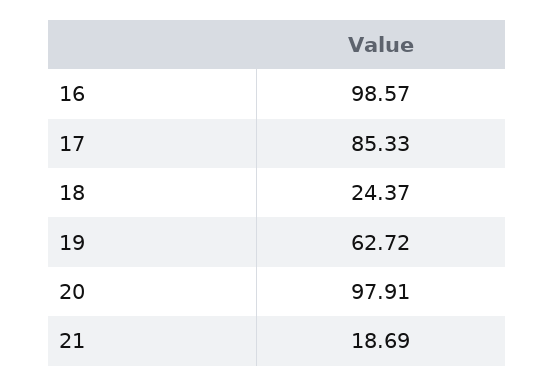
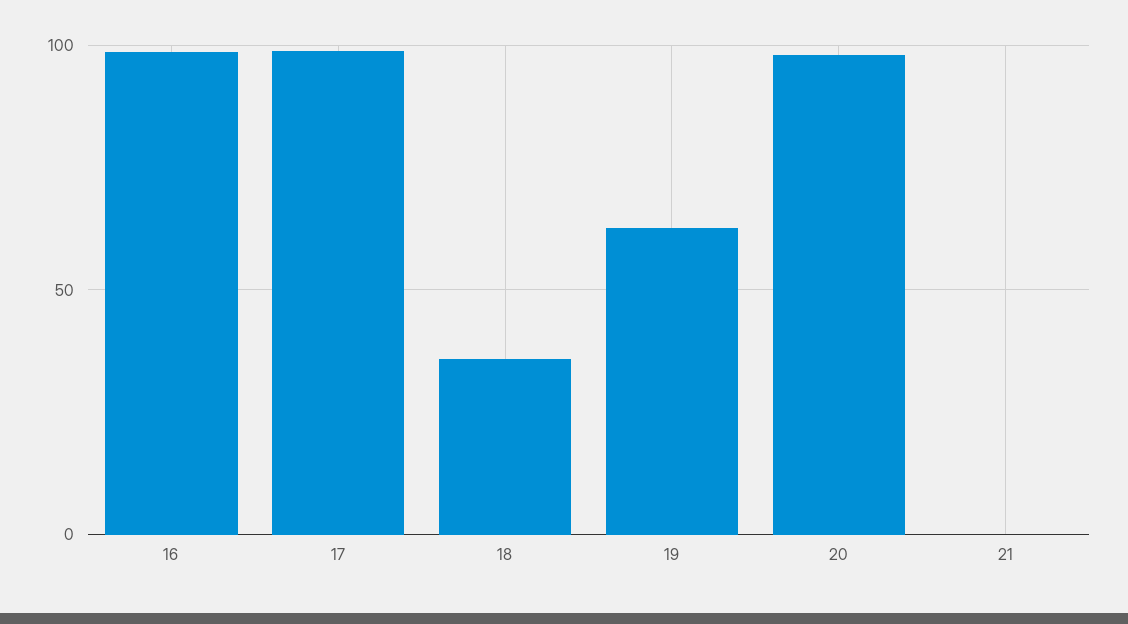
17: 85.33 -> 100
18: 24.37 -> 35
21: 18.69 -> 0

